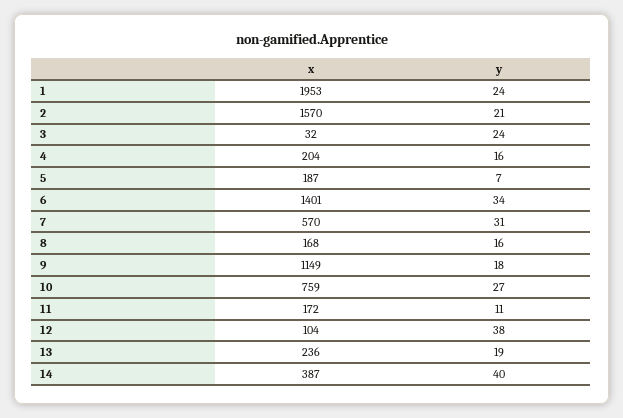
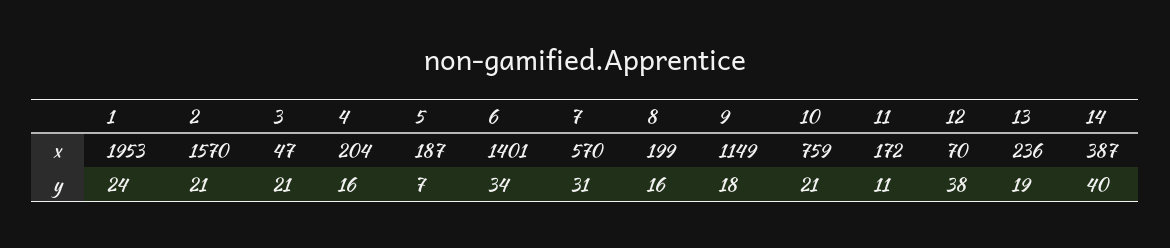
x, 3: 32 -> 47
y, 3: 24 -> 21
x, 8: 168 -> 199
y, 10: 27 -> 21
x, 12: 104 -> 70

